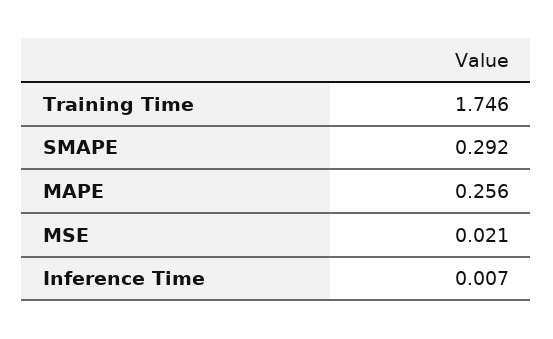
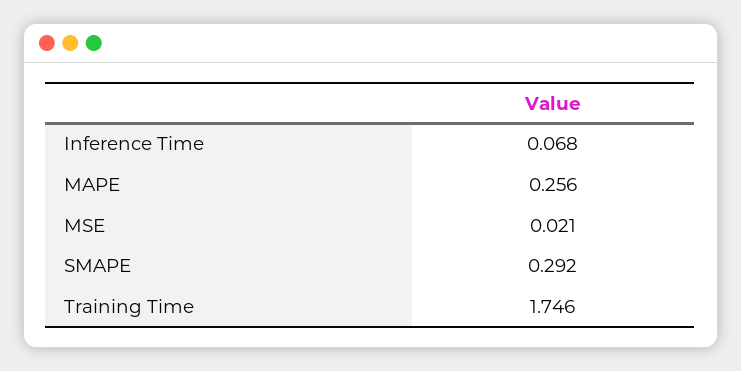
Inference Time: 0.007 -> 0.068

